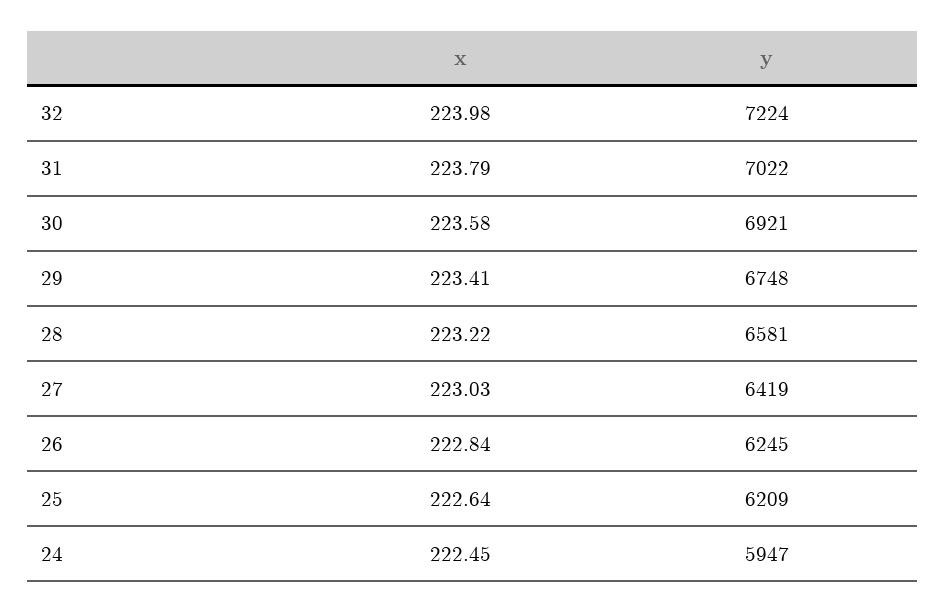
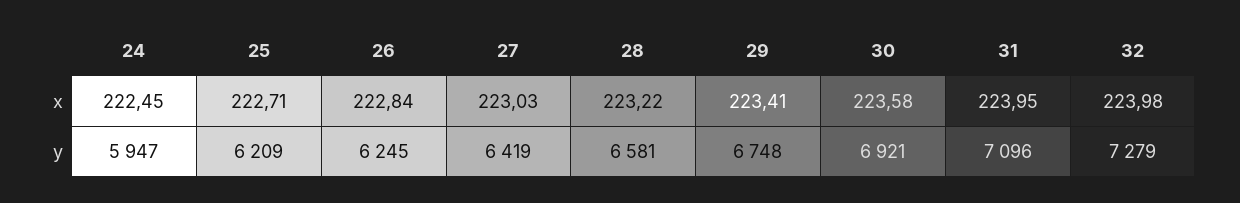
y, 32: 7224 -> 7279
x, 31: 223.79 -> 223.95
y, 31: 7022 -> 7096
x, 25: 222.64 -> 222.71

